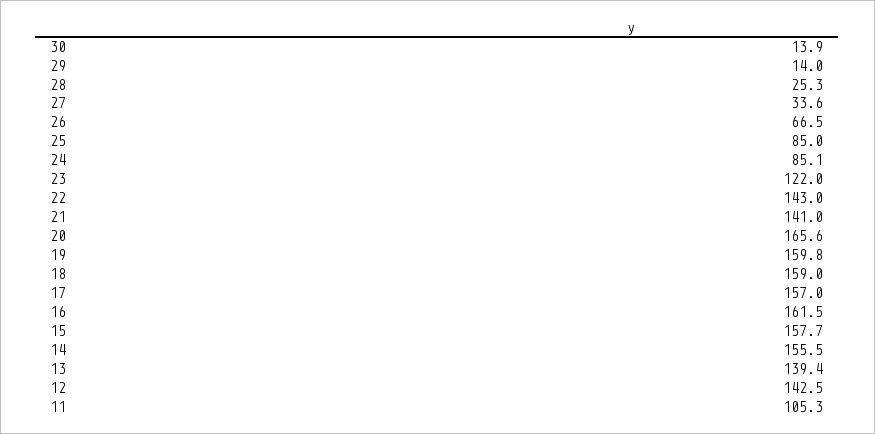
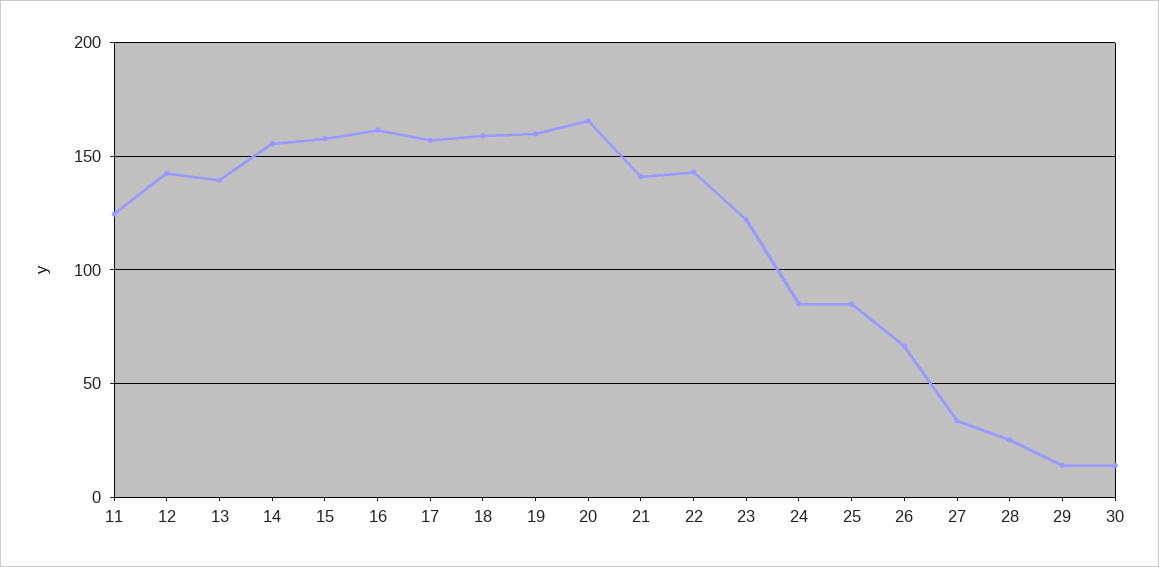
11: 105.3 -> 125

